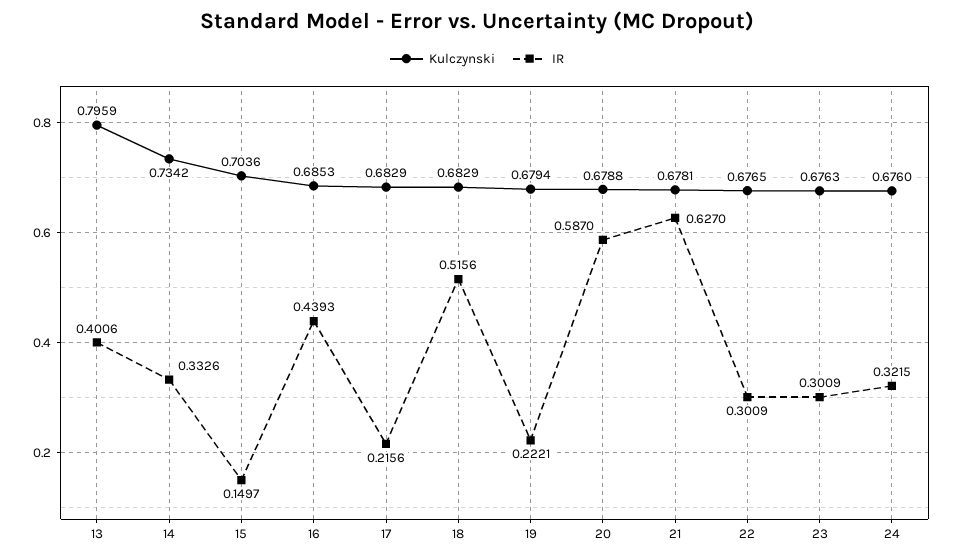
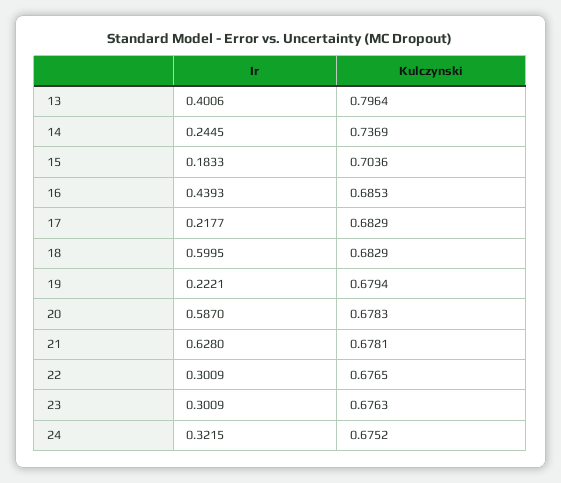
Kulczynski, 13: 0.7959 -> 0.7964
Kulczynski, 14: 0.7342 -> 0.7369
IR, 14: 0.3326 -> 0.2445
IR, 15: 0.1497 -> 0.1833
IR, 17: 0.2156 -> 0.2177
IR, 18: 0.5156 -> 0.5995
Kulczynski, 20: 0.6788 -> 0.6783
IR, 21: 0.627 -> 0.628
Kulczynski, 24: 0.676 -> 0.6752

